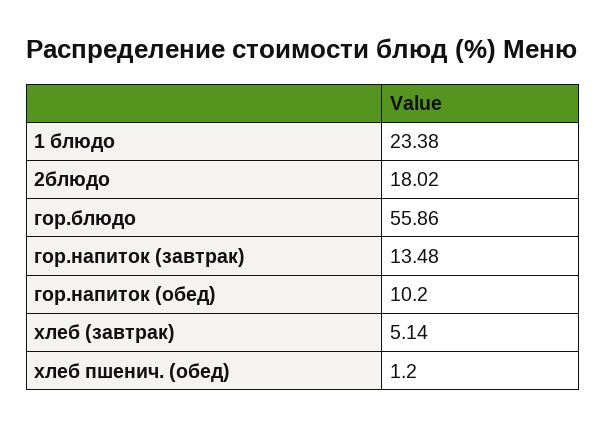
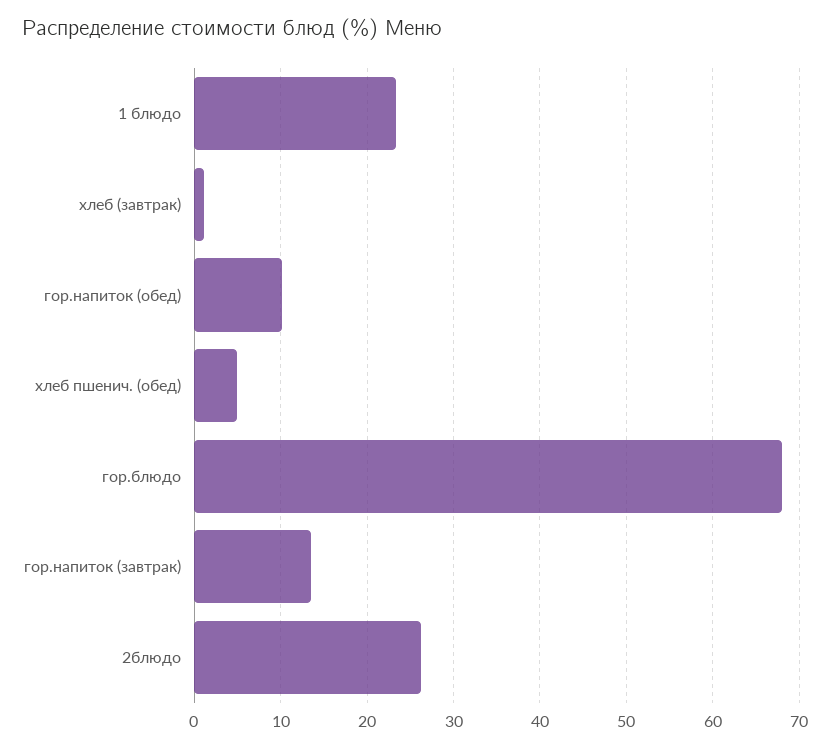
2блюдо: 18.02 -> 26
гор.блюдо: 55.86 -> 68
хлеб (завтрак): 5.14 -> 1
хлеб пшенич. (обед): 1.2 -> 5

